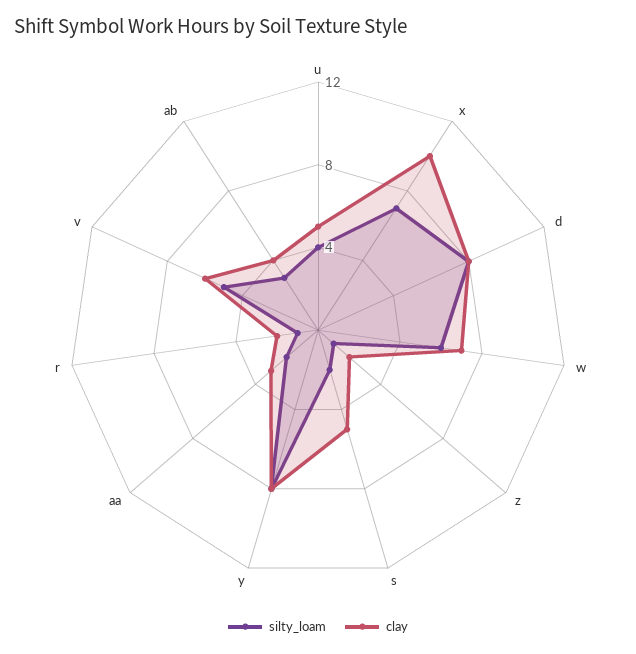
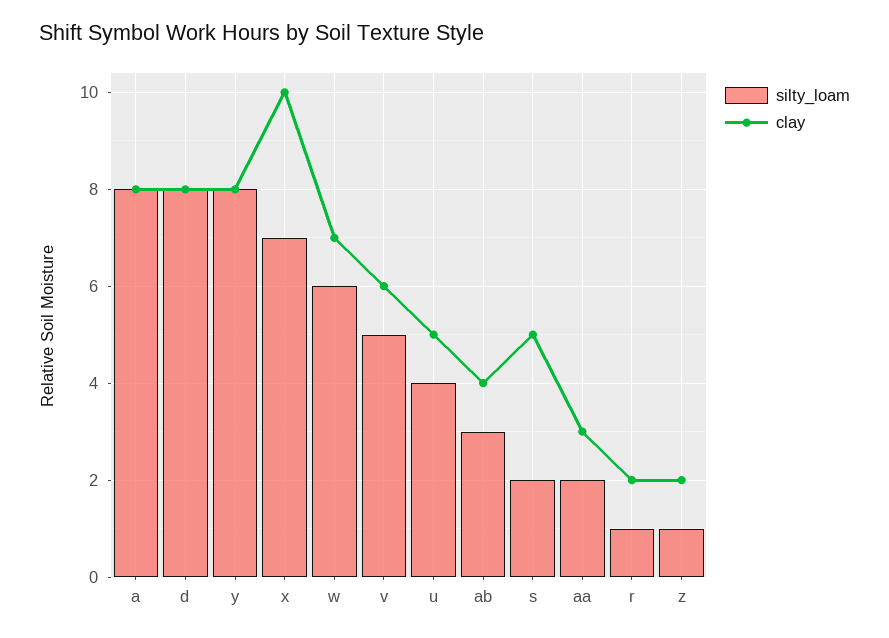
silty_loam, a: none -> 8
clay, a: none -> 8

